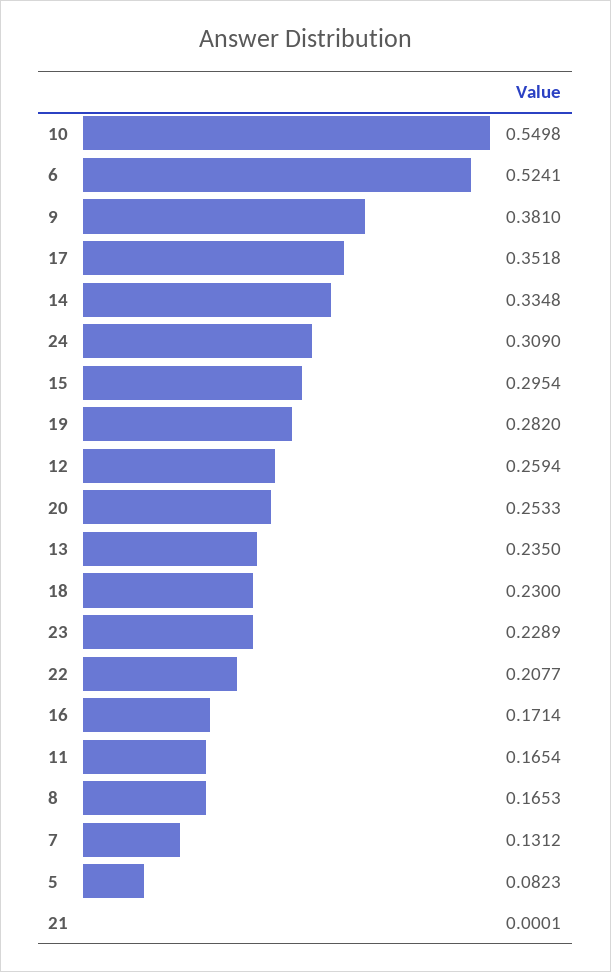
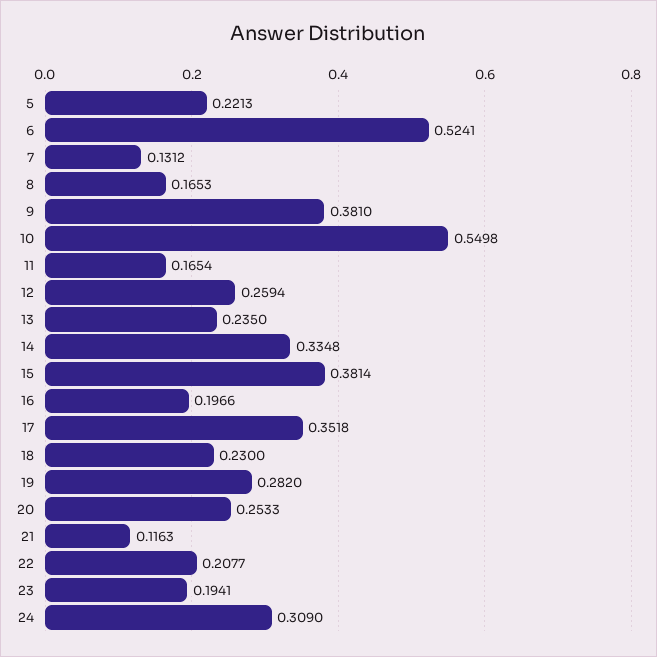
15: 0.2954 -> 0.3814
23: 0.2289 -> 0.1941
16: 0.1714 -> 0.1966
5: 0.0823 -> 0.2213
21: 0.0001 -> 0.1163

